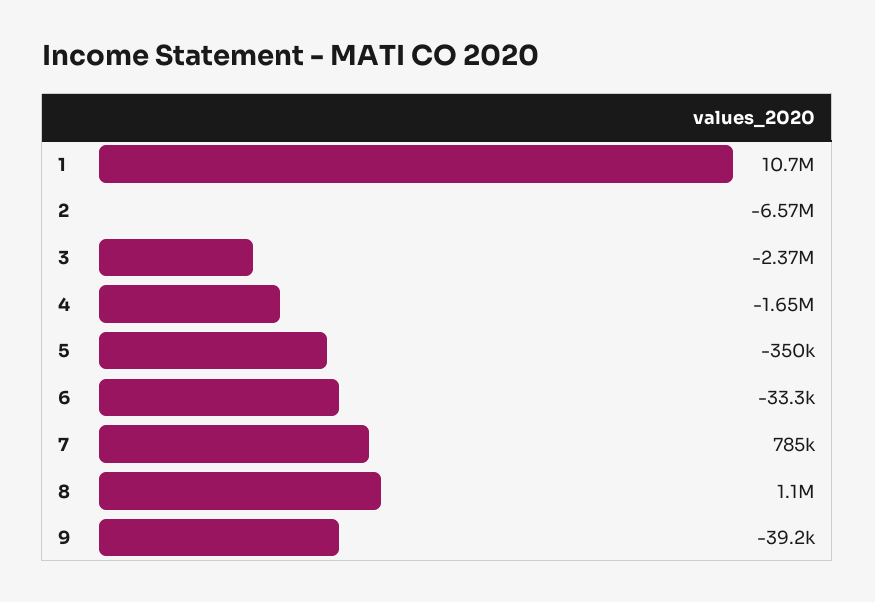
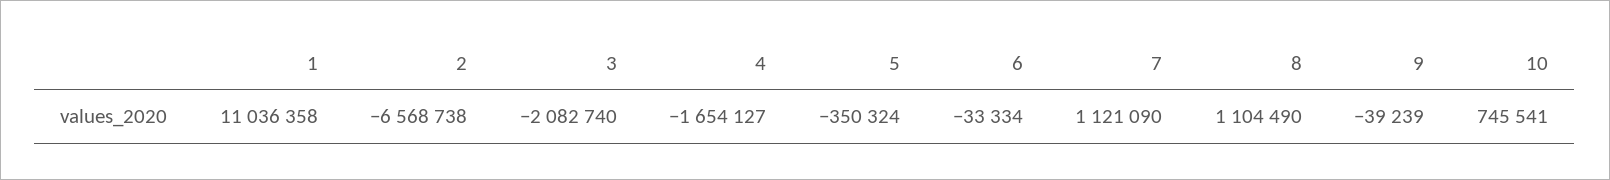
1: 10700000 -> 11036358
3: -2370000 -> -2082740
7: 785000 -> 1121090
10: none -> 745541

